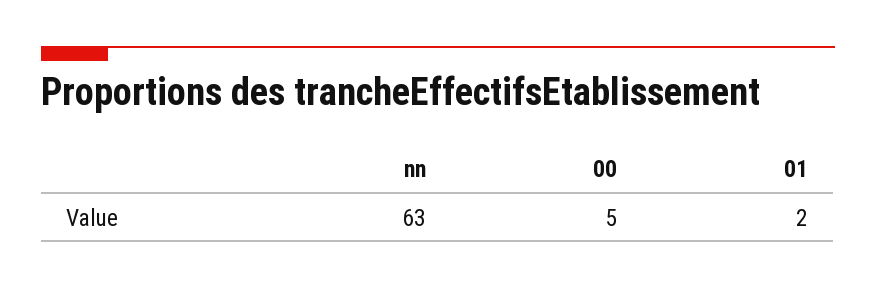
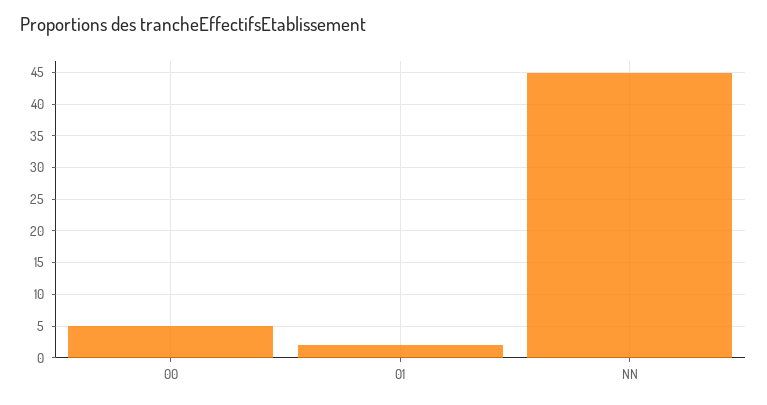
nn: 63 -> 45

